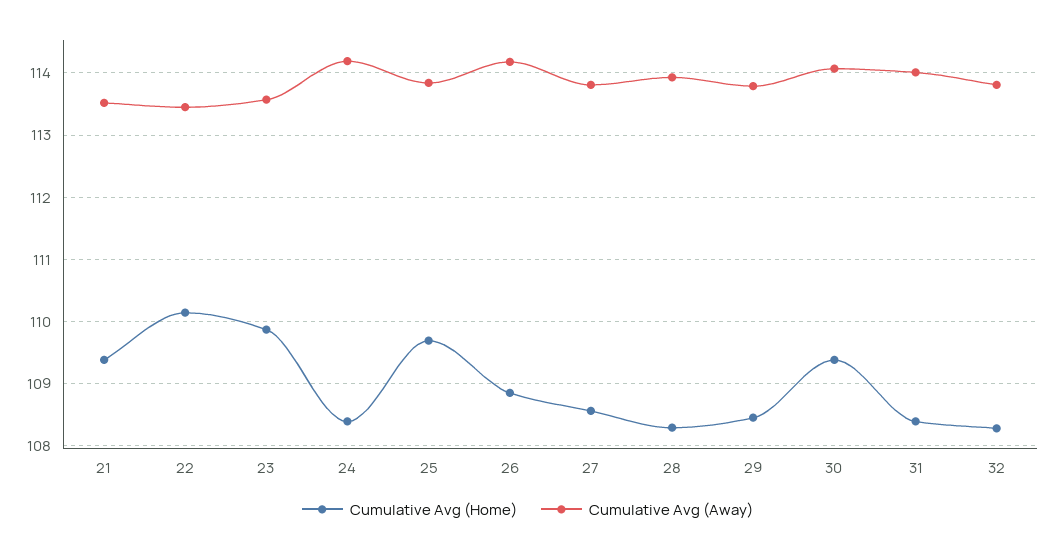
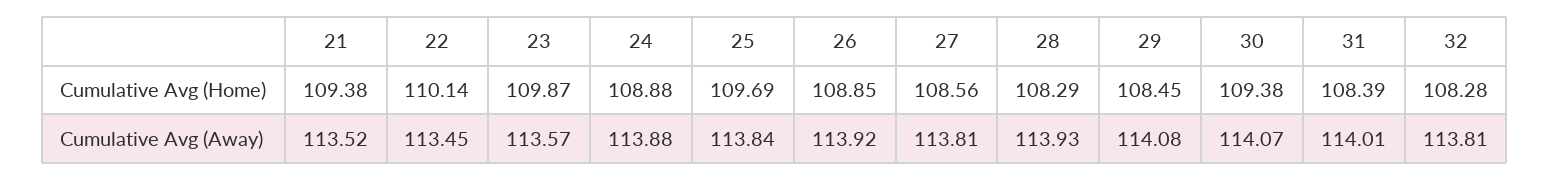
Cumulative Avg (Home), 24: 108.4 -> 108.88
Cumulative Avg (Away), 24: 114.2 -> 113.88
Cumulative Avg (Away), 26: 114.2 -> 113.92
Cumulative Avg (Away), 29: 113.8 -> 114.08

